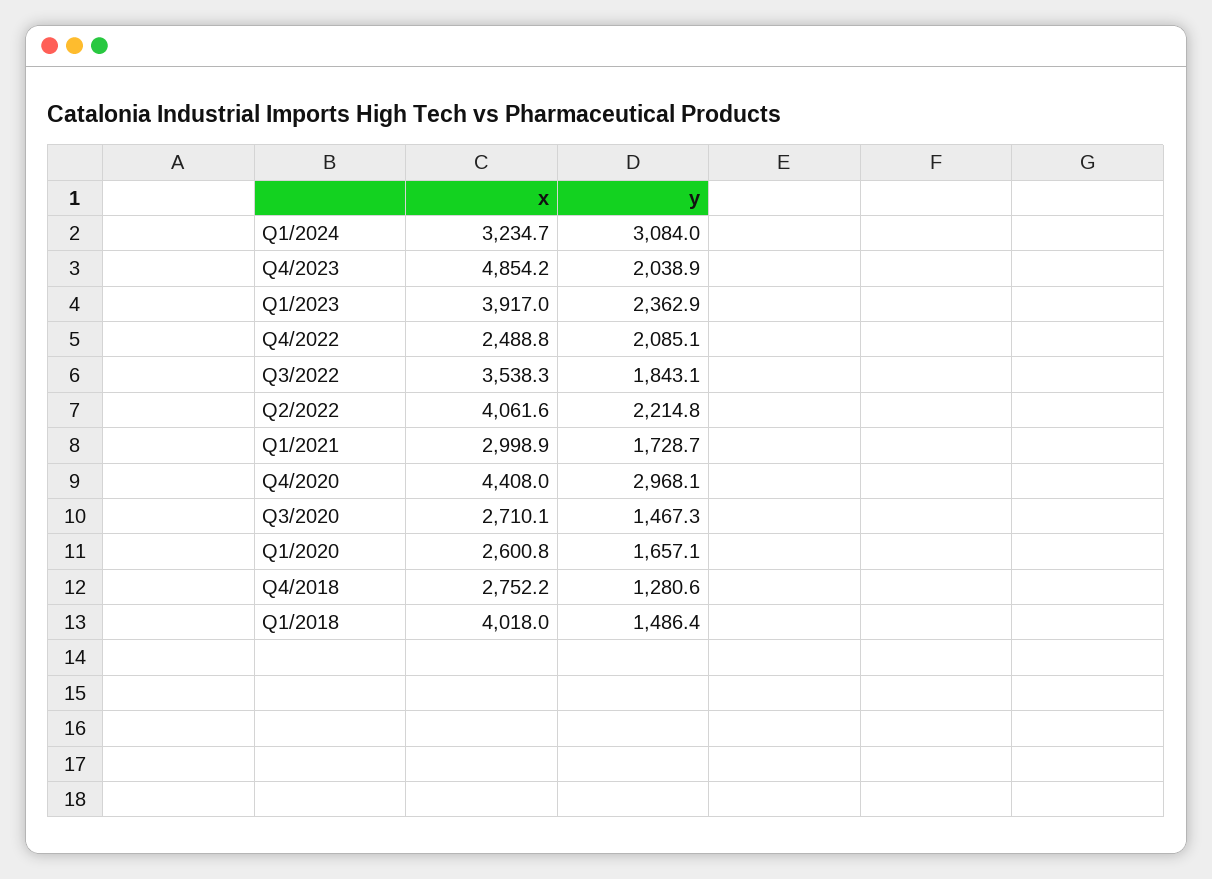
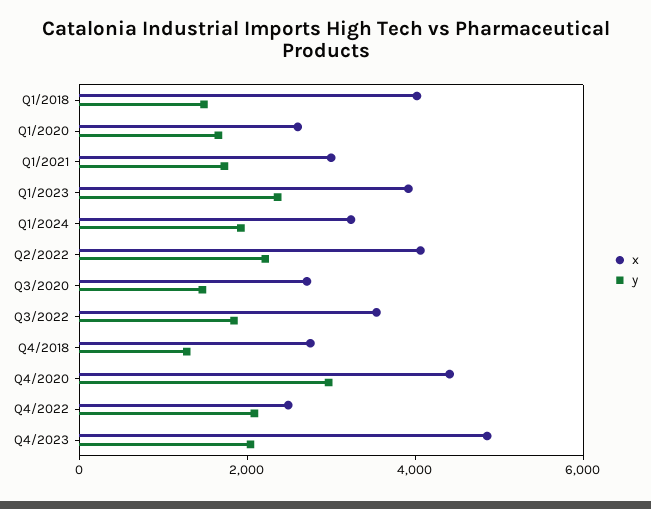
y, Q1/2024: 3084 -> 2000

